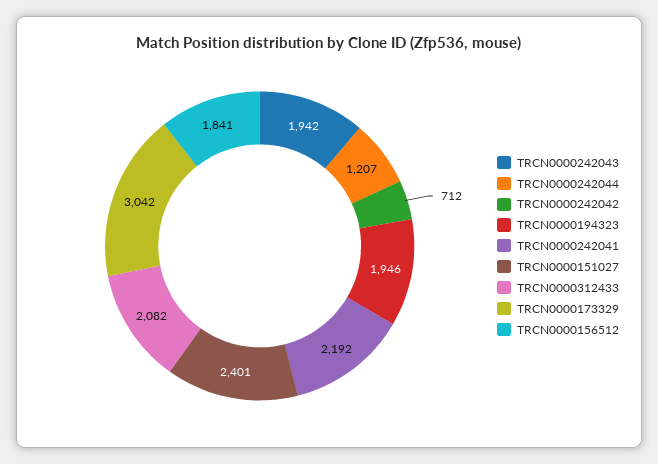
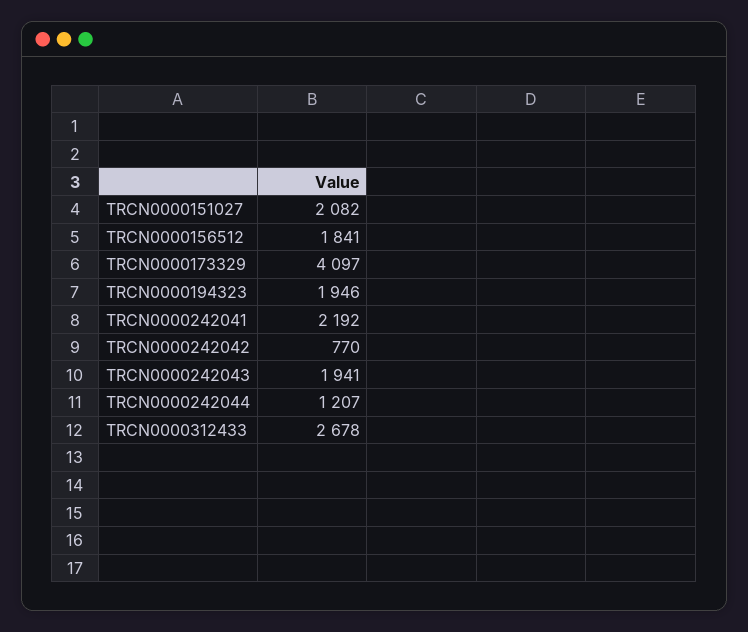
TRCN0000242043: 1942 -> 1941
TRCN0000242042: 712 -> 770
TRCN0000151027: 2401 -> 2082
TRCN0000312433: 2082 -> 2678
TRCN0000173329: 3042 -> 4097

